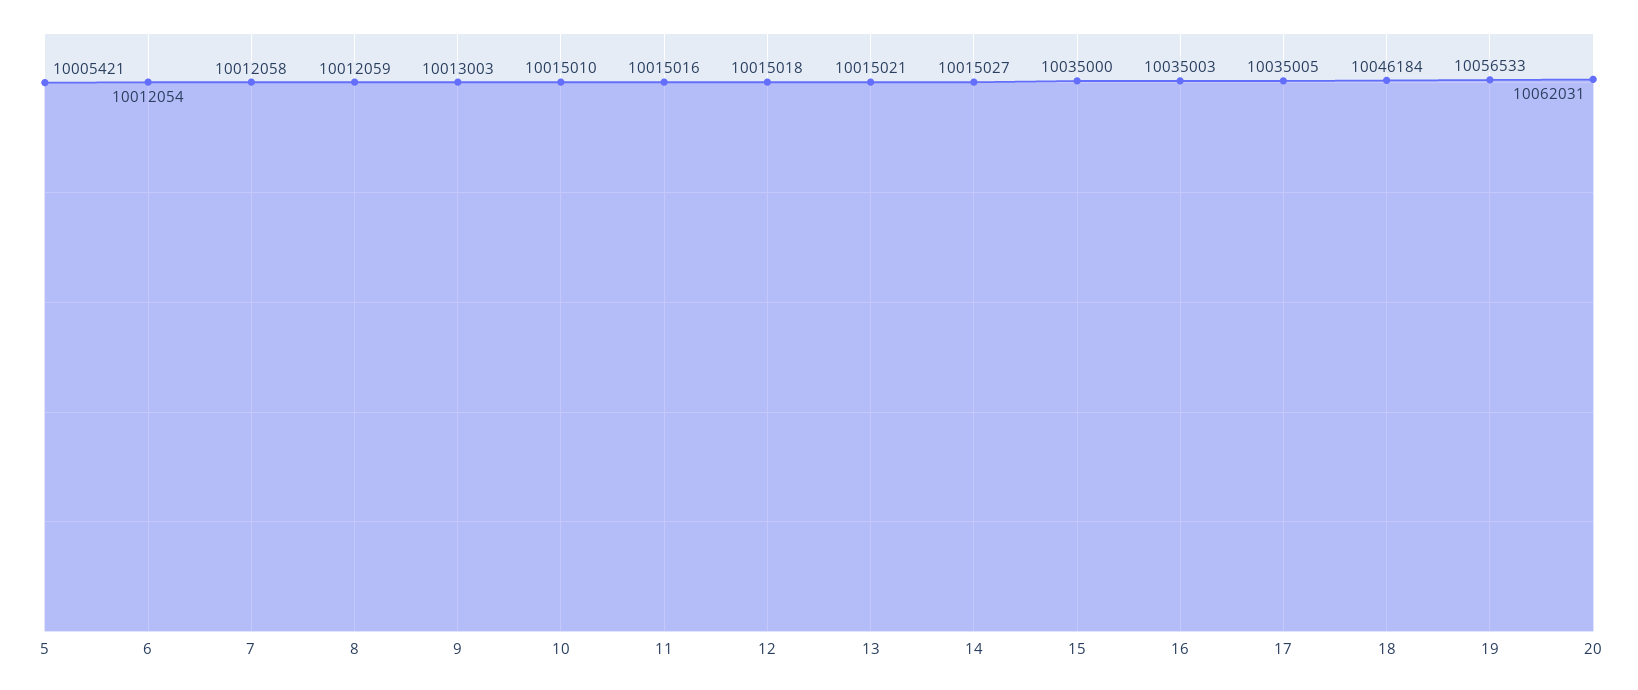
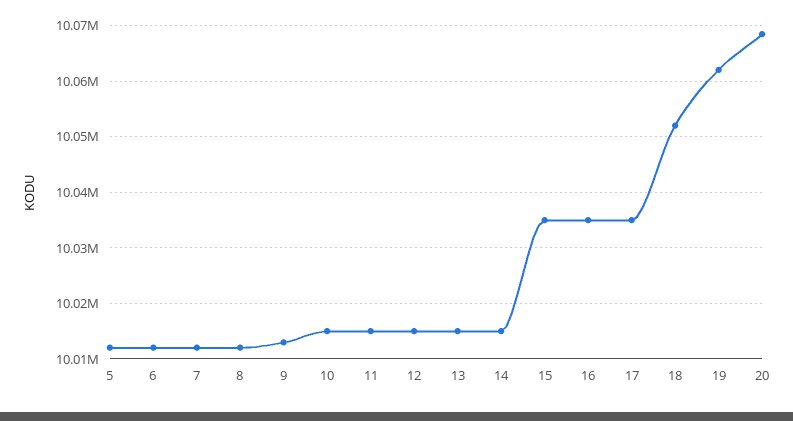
5: 10005421 -> 10012000
18: 10046184 -> 10052000
19: 10056533 -> 10062000
20: 10062031 -> 10068000

